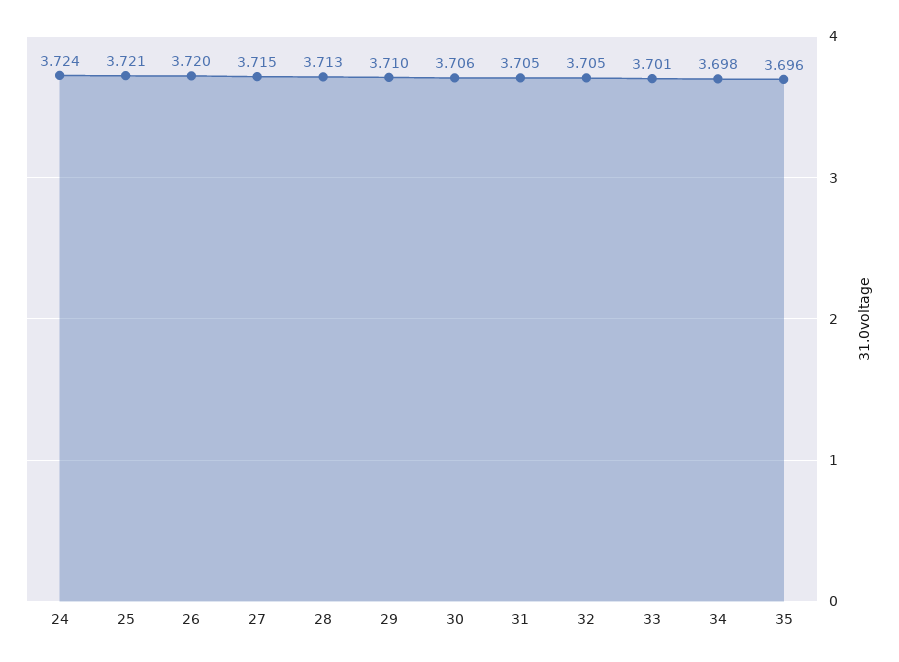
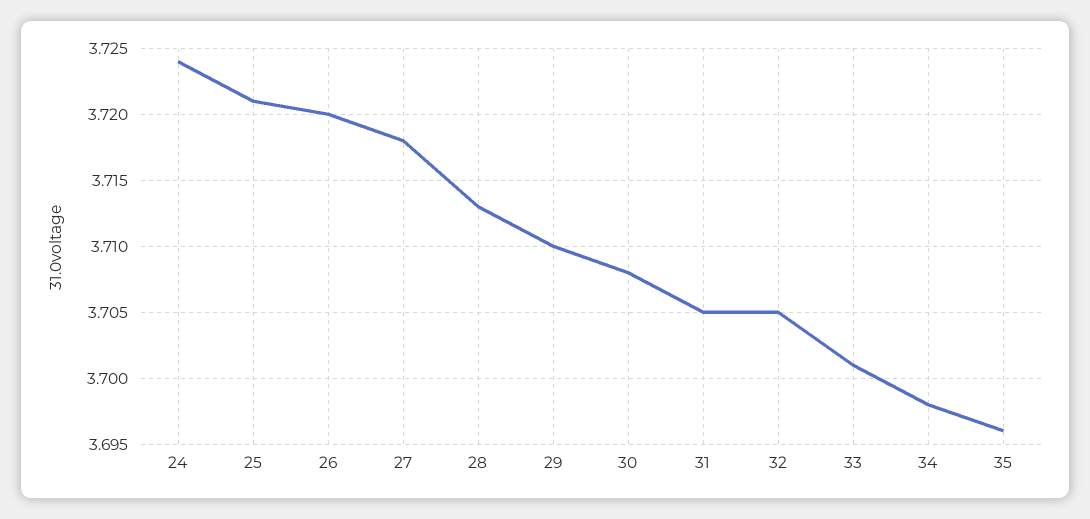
27: 3.715 -> 3.718
30: 3.706 -> 3.708

